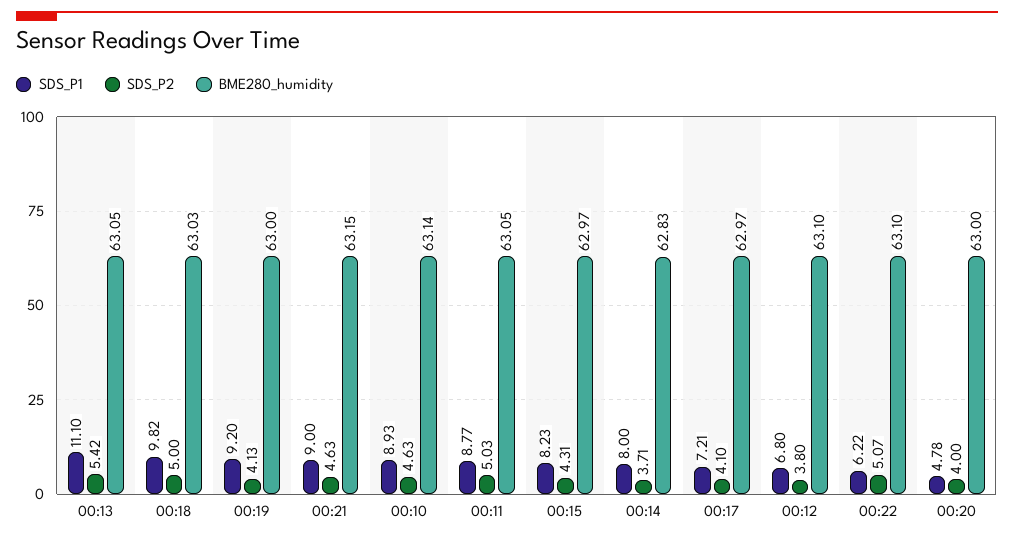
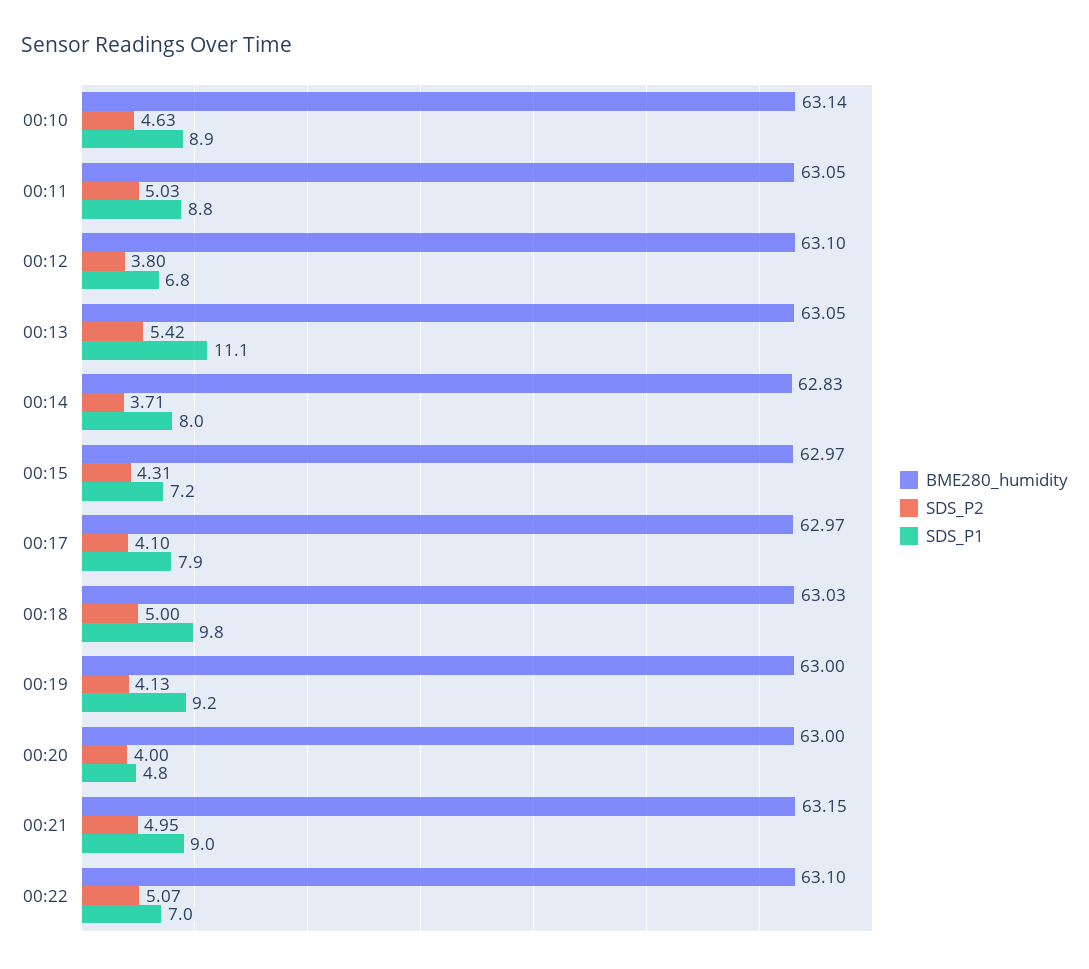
SDS_P2, 00:21: 4.63 -> 4.95
SDS_P1, 00:15: 8.23 -> 7.2
SDS_P1, 00:17: 7.21 -> 7.9
SDS_P1, 00:22: 6.22 -> 7

